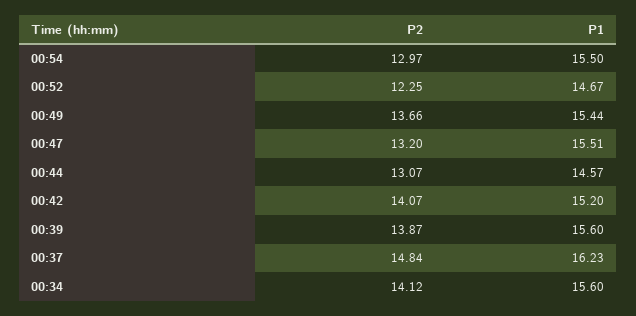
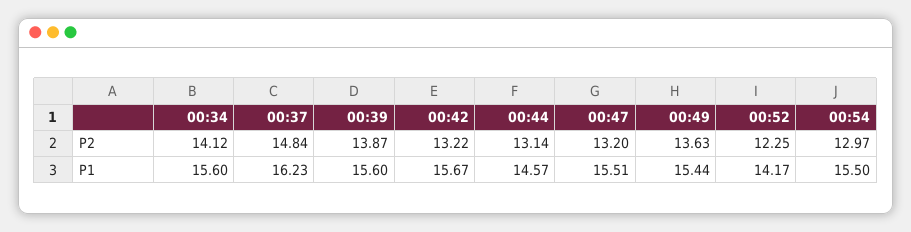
P1, 00:52: 14.67 -> 14.17
P2, 00:49: 13.66 -> 13.63
P2, 00:44: 13.07 -> 13.14
P2, 00:42: 14.07 -> 13.22
P1, 00:42: 15.2 -> 15.67

